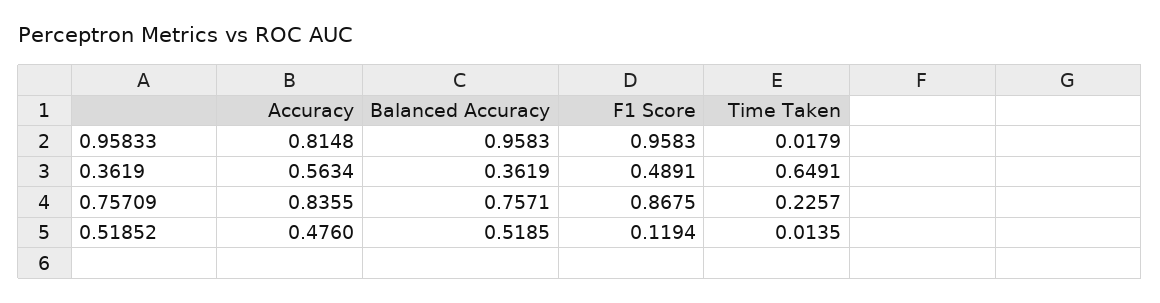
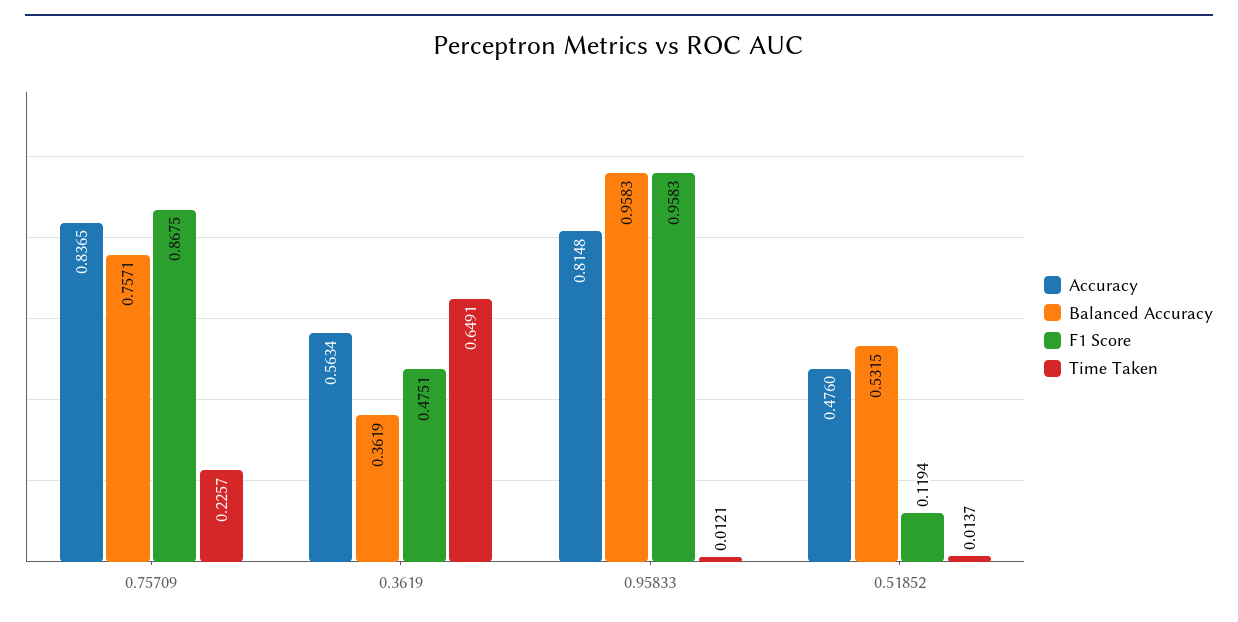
Time Taken, 0.95833: 0.0179 -> 0.0121
F1 Score, 0.3619: 0.4891 -> 0.4751
Accuracy, 0.75709: 0.8355 -> 0.8365
Balanced Accuracy, 0.51852: 0.5185 -> 0.5315
Time Taken, 0.51852: 0.0135 -> 0.0137

